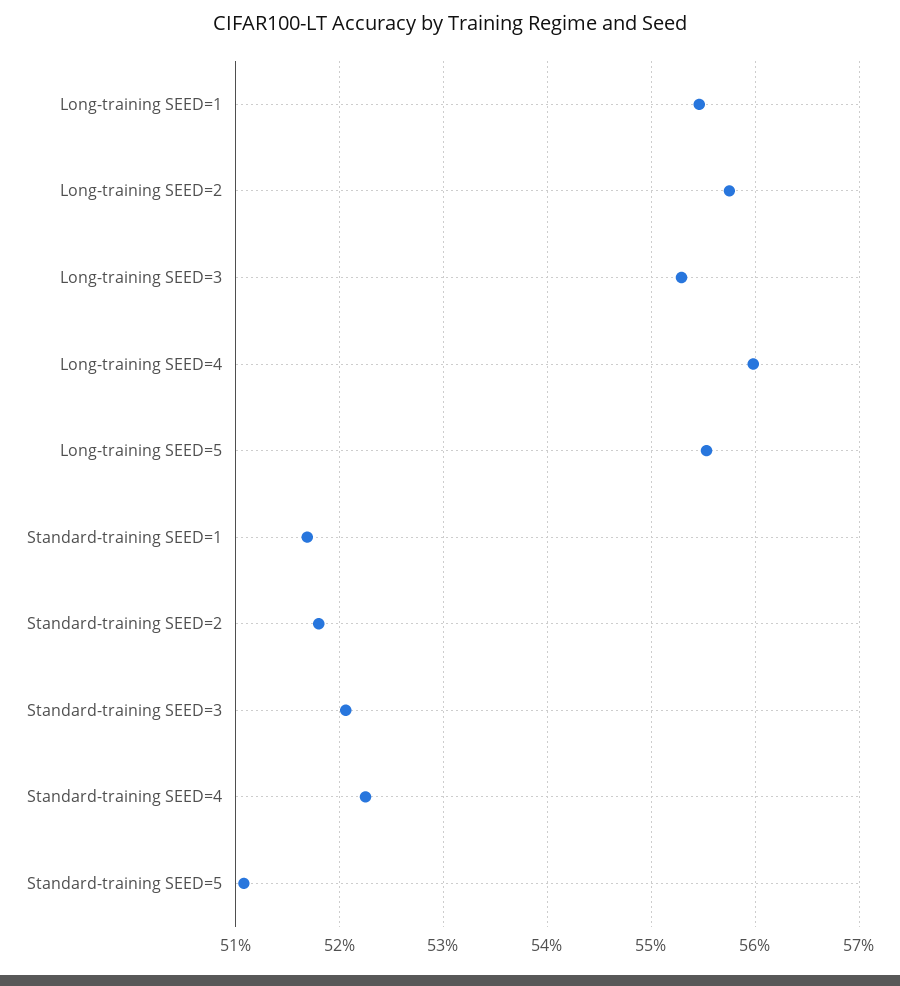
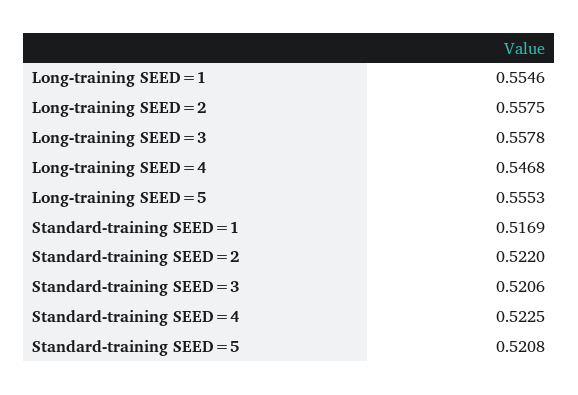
Long-training SEED=3: 0.553 -> 0.5578
Long-training SEED=4: 0.56 -> 0.5468
Standard-training SEED=2: 0.518 -> 0.522
Standard-training SEED=5: 0.511 -> 0.5208

